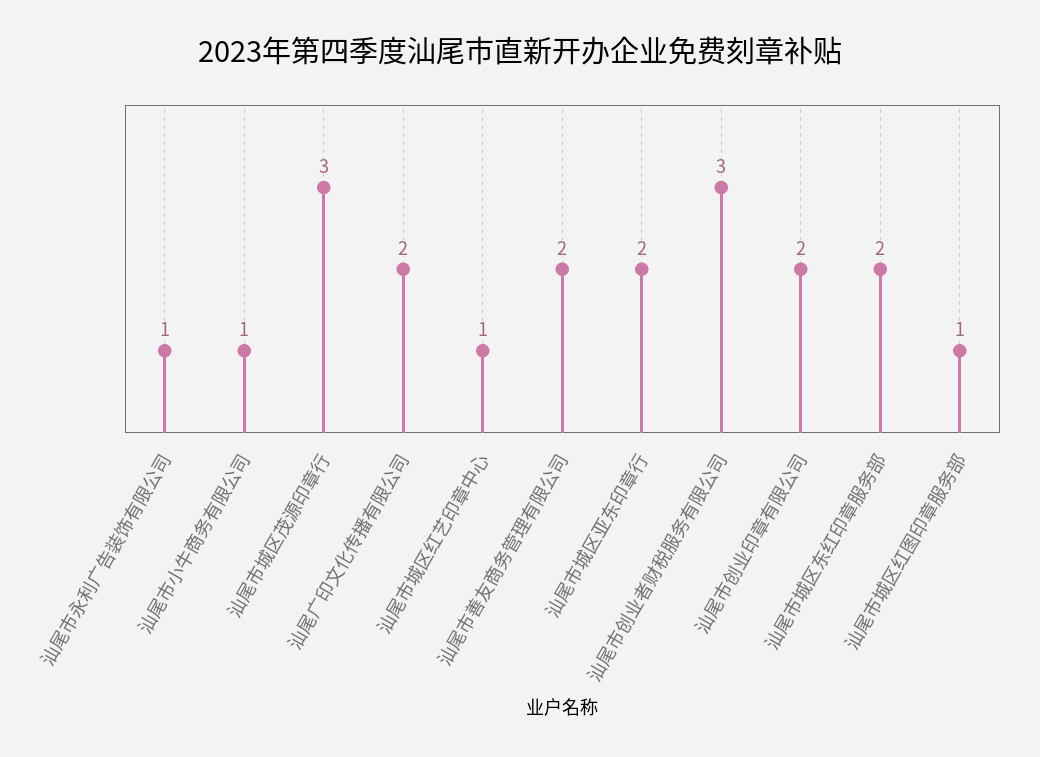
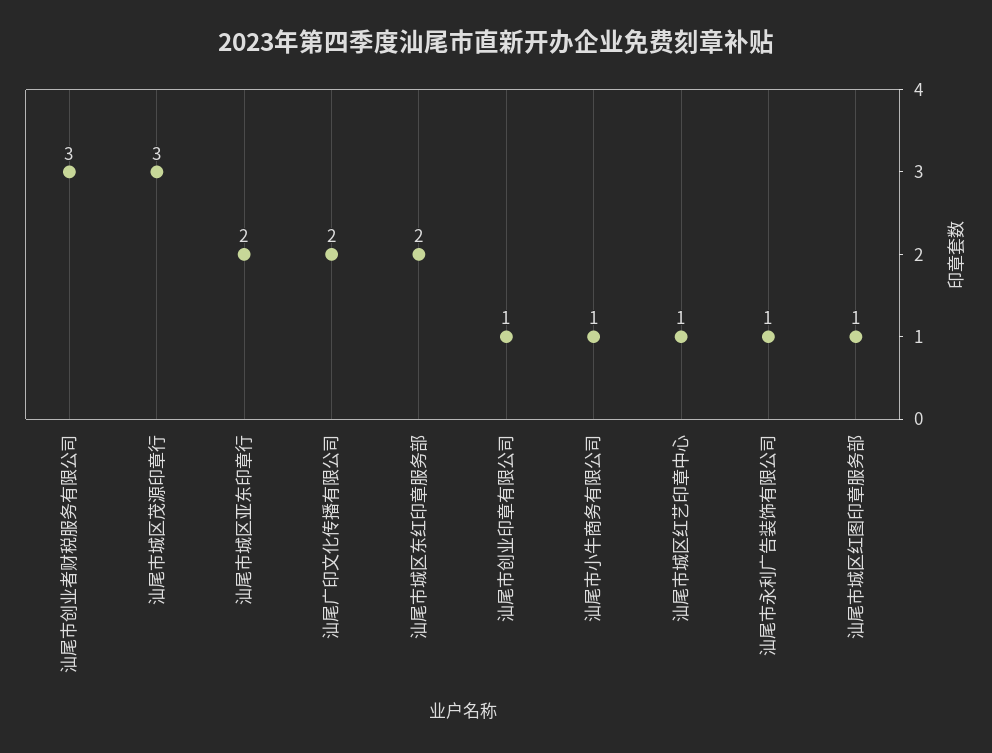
汕尾市善友商务管理有限公司: 2 -> none
汕尾市创业印章有限公司: 2 -> 1

